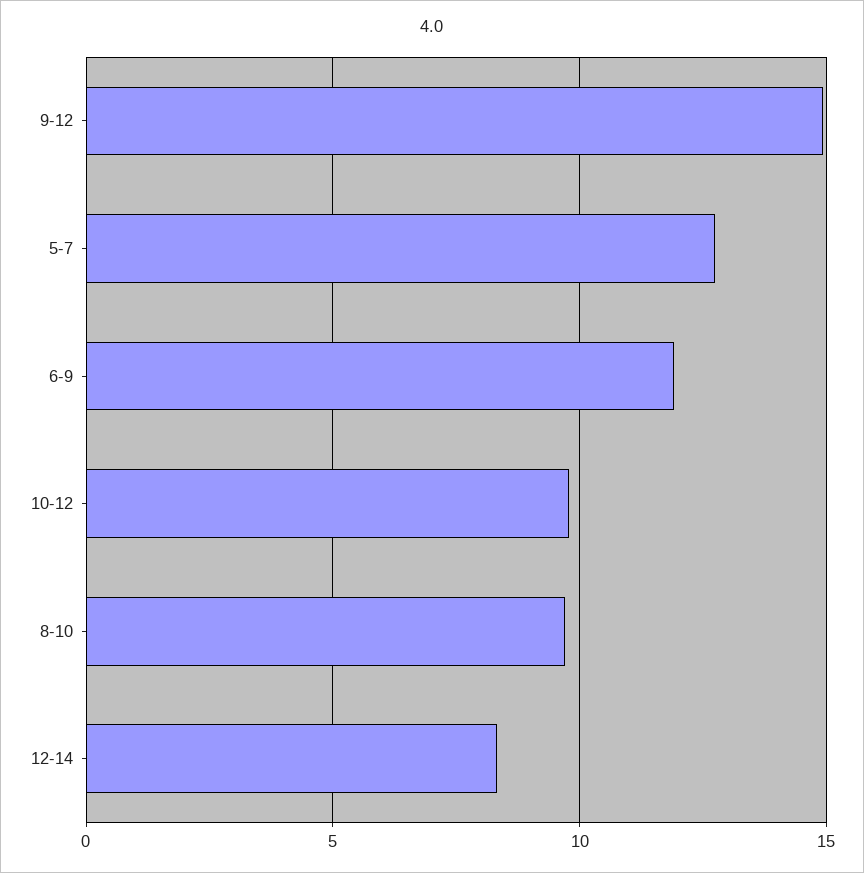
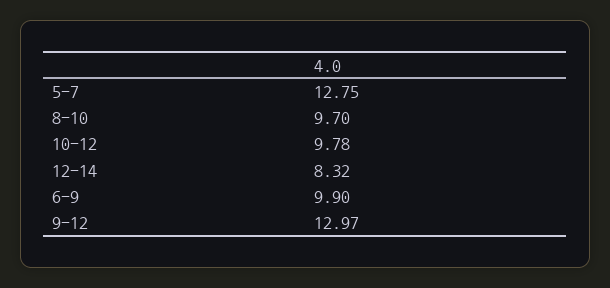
9-12: 15 -> 12.97
6-9: 12 -> 9.9

